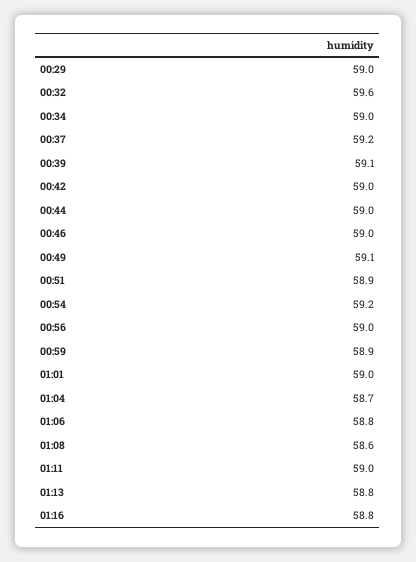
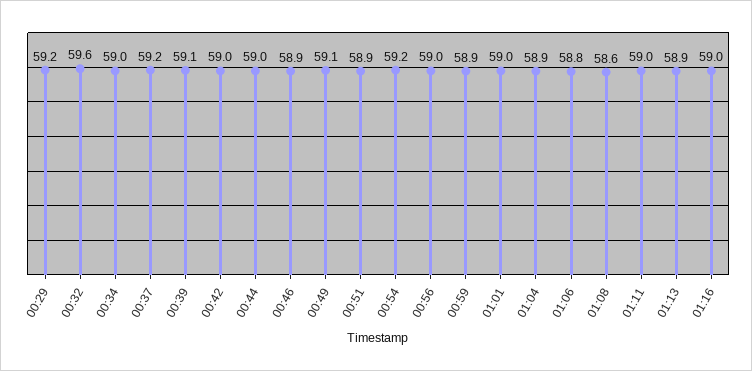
00:29: 59 -> 59.2
00:46: 59 -> 58.9
01:04: 58.7 -> 58.9
01:13: 58.8 -> 58.9
01:16: 58.8 -> 59

